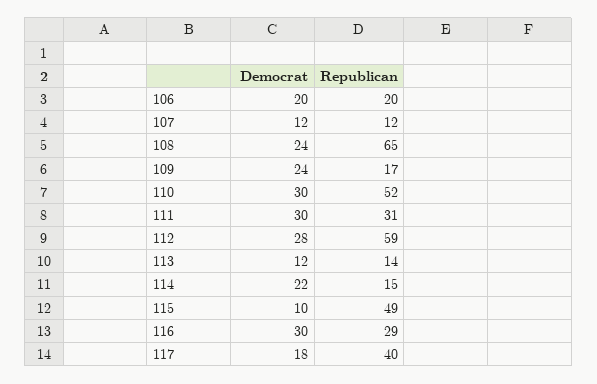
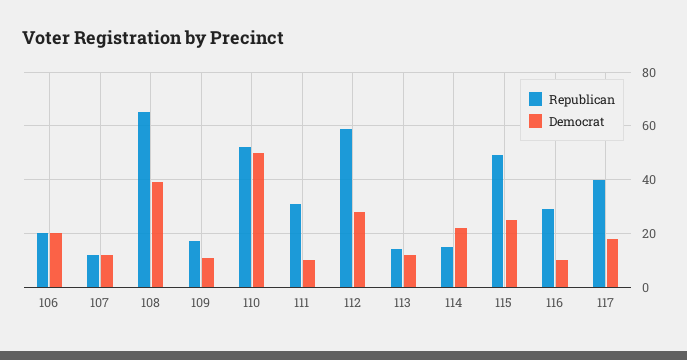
Democrat, 108: 24 -> 40
Democrat, 109: 24 -> 10
Democrat, 110: 30 -> 50
Democrat, 111: 30 -> 10
Democrat, 115: 10 -> 25
Democrat, 116: 30 -> 10

